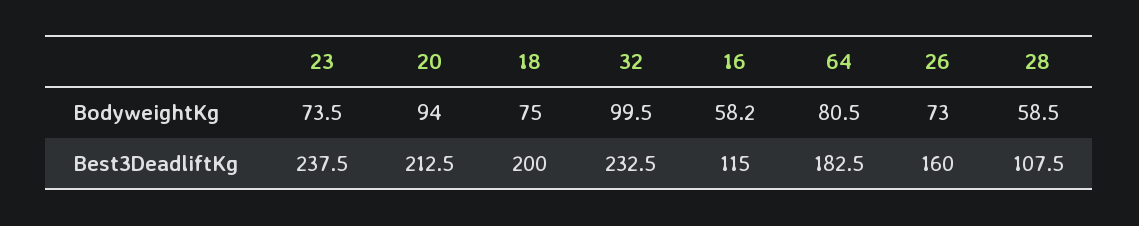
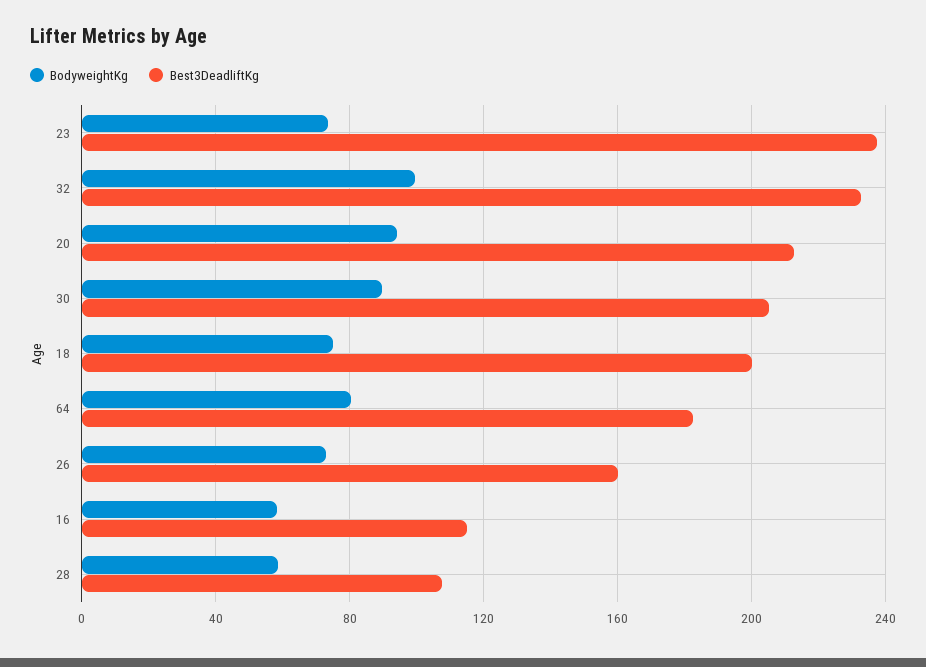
BodyweightKg, 30: none -> 90
Best3DeadliftKg, 30: none -> 205

